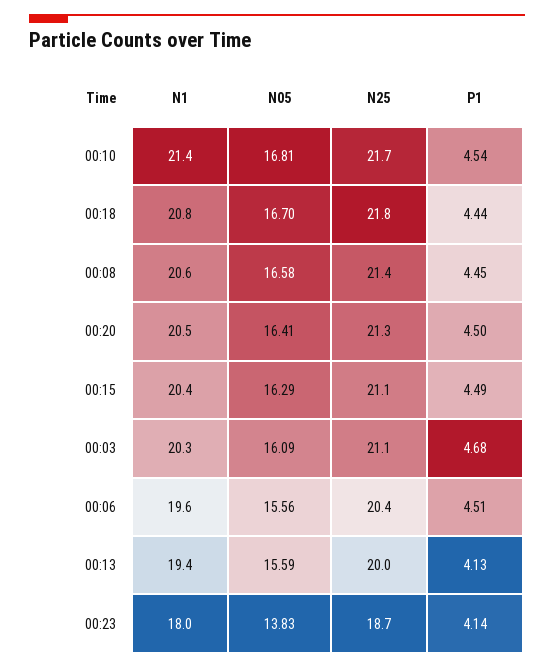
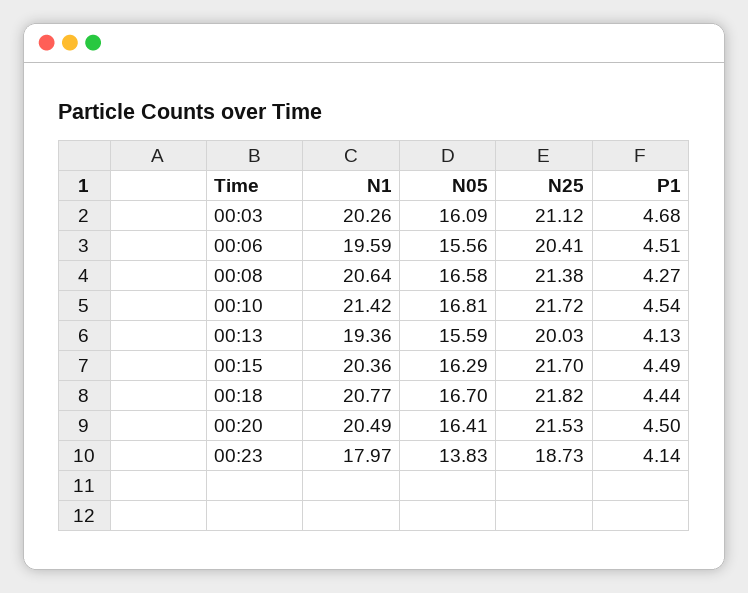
P1, 00:08: 4.45 -> 4.27
N25, 00:20: 21.3 -> 21.53
N25, 00:15: 21.1 -> 21.7

